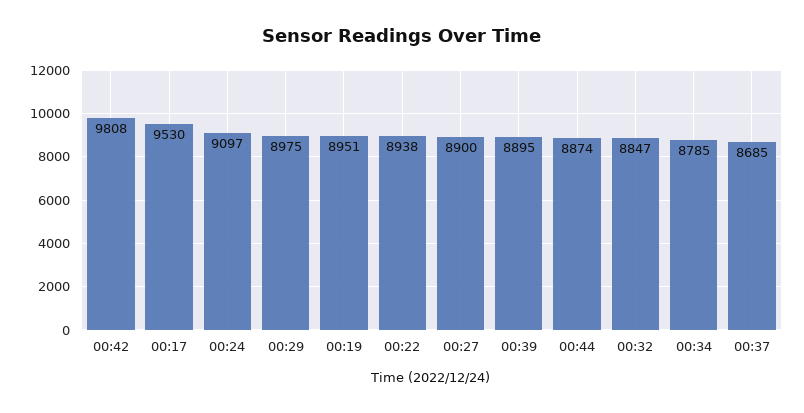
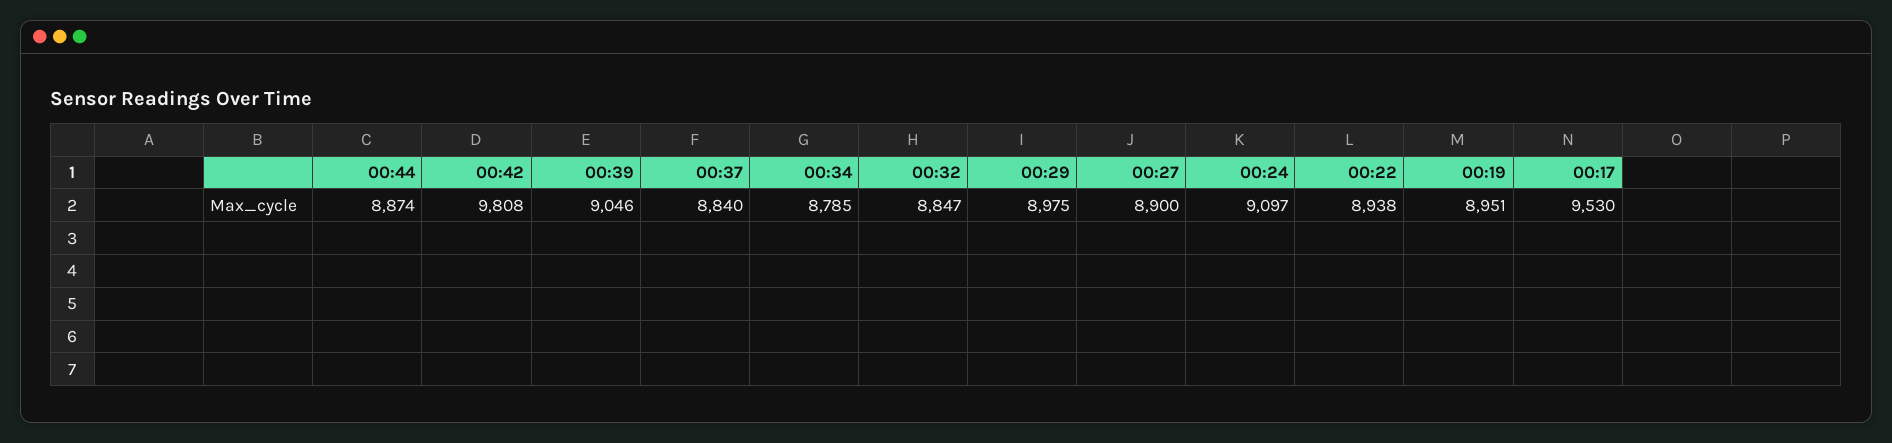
00:39: 8895 -> 9046
00:37: 8685 -> 8840

